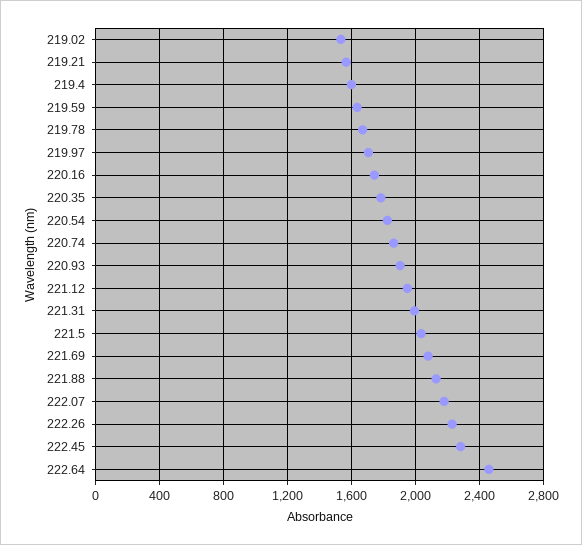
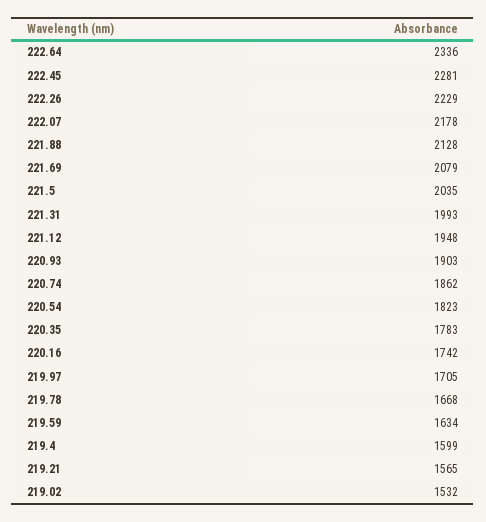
222.64: 2450 -> 2336

